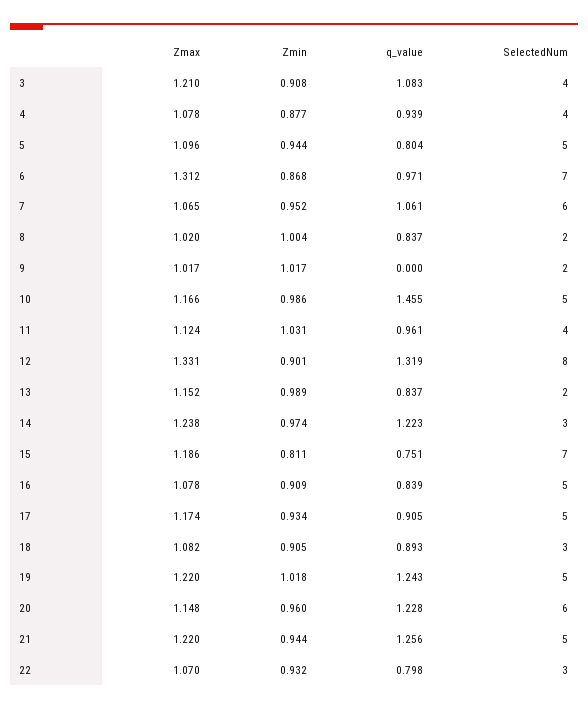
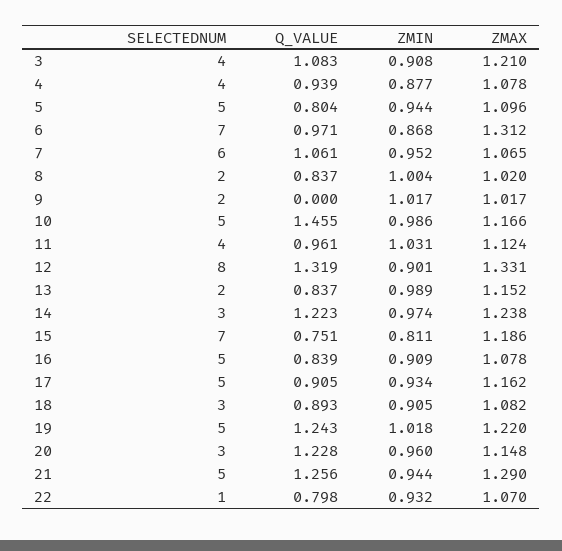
Zmax, 17: 1.174 -> 1.162
SelectedNum, 20: 6 -> 3
Zmax, 21: 1.22 -> 1.29
SelectedNum, 22: 3 -> 1

